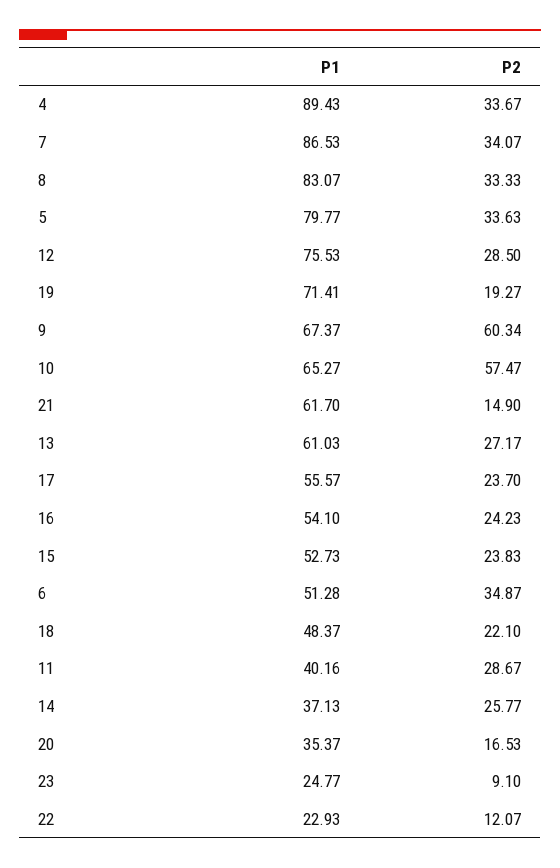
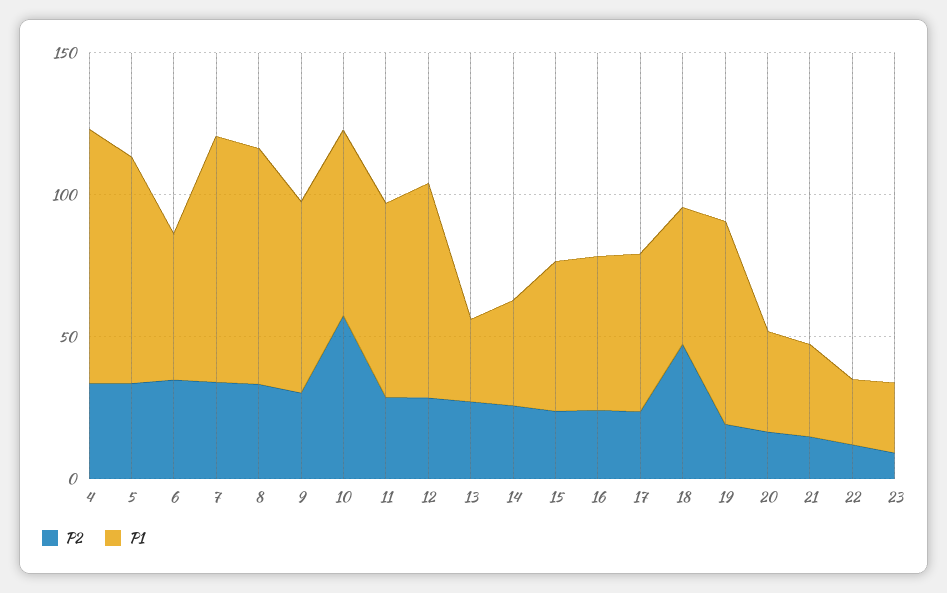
P2, 9: 60.34 -> 30
P1, 21: 61.7 -> 30
P1, 13: 61.03 -> 30
P2, 18: 22.1 -> 50
P1, 11: 40.16 -> 70

